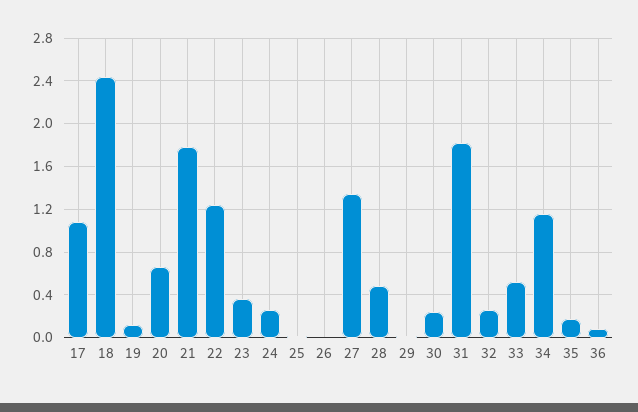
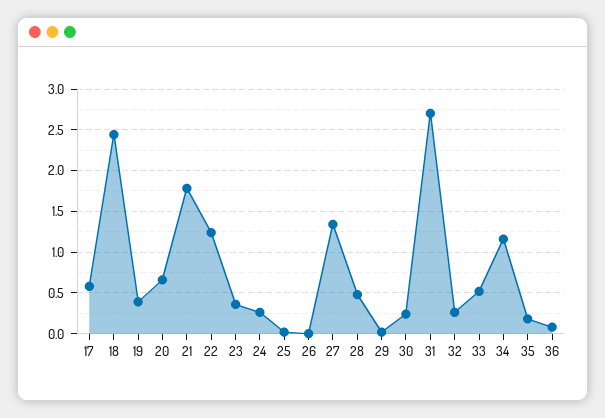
17: 1.1 -> 0.6
19: 0.1 -> 0.4
31: 1.8 -> 2.7

